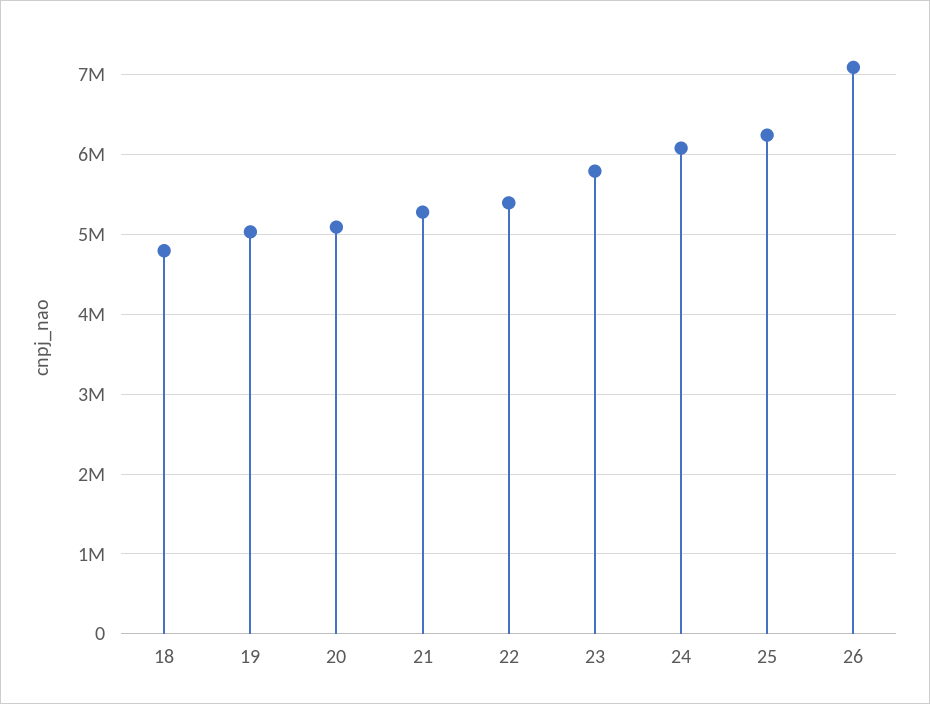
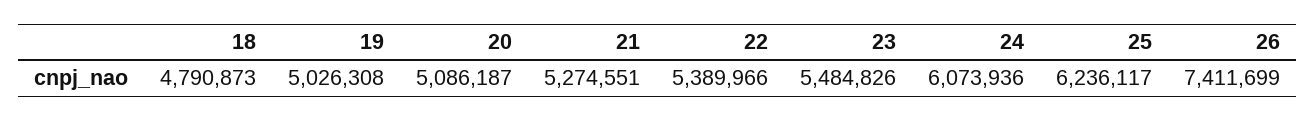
23: 5800000 -> 5484826
26: 7100000 -> 7411699

